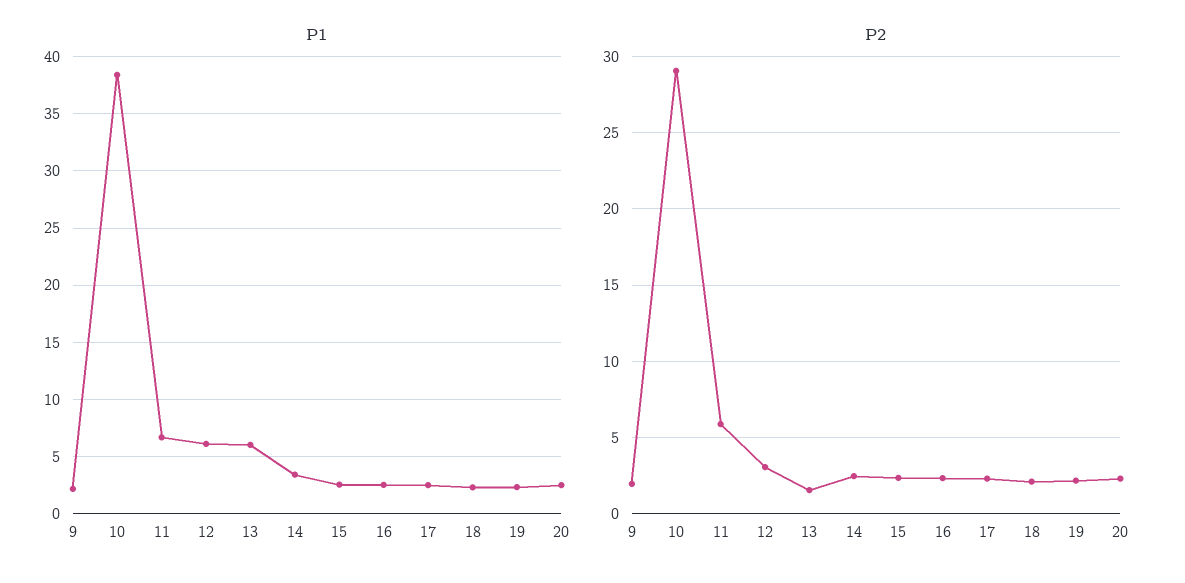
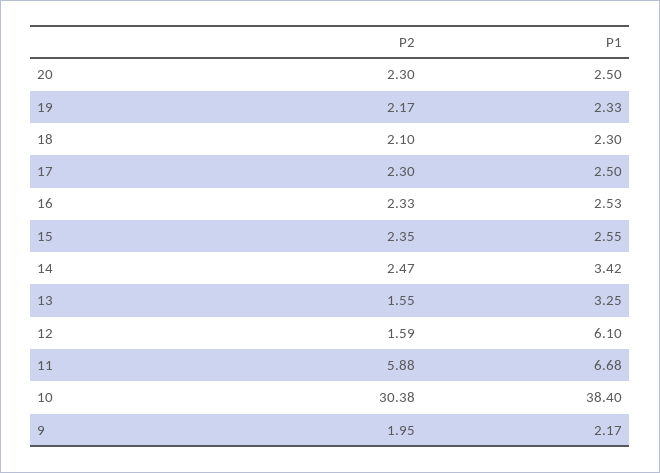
P1, 13: 6 -> 3.25
P2, 10: 29 -> 30.38
P2, 12: 3 -> 1.59

